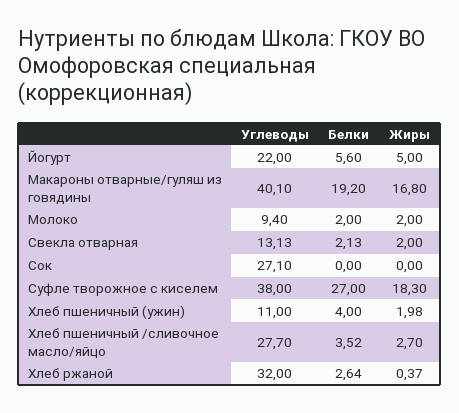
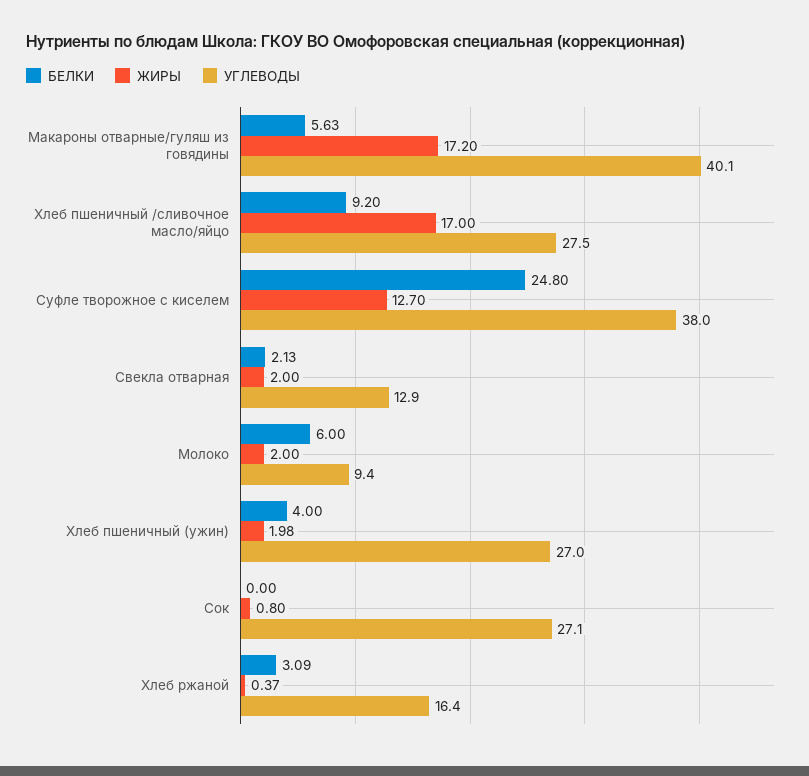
Углеводы, Йогурт: 22 -> none
Белки, Йогурт: 5.6 -> none
Жиры, Йогурт: 5 -> none
Белки, Макароны отварные/гуляш из говядины: 19.2 -> 5.63
Жиры, Макароны отварные/гуляш из говядины: 16.8 -> 17.2
Белки, Молоко: 2 -> 6
Углеводы, Свекла отварная: 13.13 -> 12.9
Жиры, Сок: 0 -> 0.8
Белки, Суфле творожное с киселем: 27 -> 24.8
Жиры, Суфле творожное с киселем: 18.3 -> 12.7
Углеводы, Хлеб пшеничный (ужин): 11 -> 27
Углеводы, Хлеб пшеничный /сливочное масло/яйцо: 27.7 -> 27.5
Белки, Хлеб пшеничный /сливочное масло/яйцо: 3.52 -> 9.2
Жиры, Хлеб пшеничный /сливочное масло/яйцо: 2.7 -> 17
Углеводы, Хлеб ржаной: 32 -> 16.4
Белки, Хлеб ржаной: 2.64 -> 3.09

